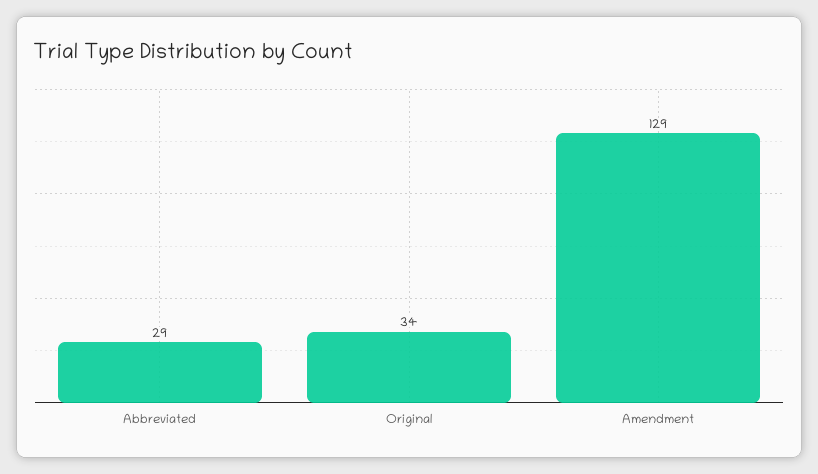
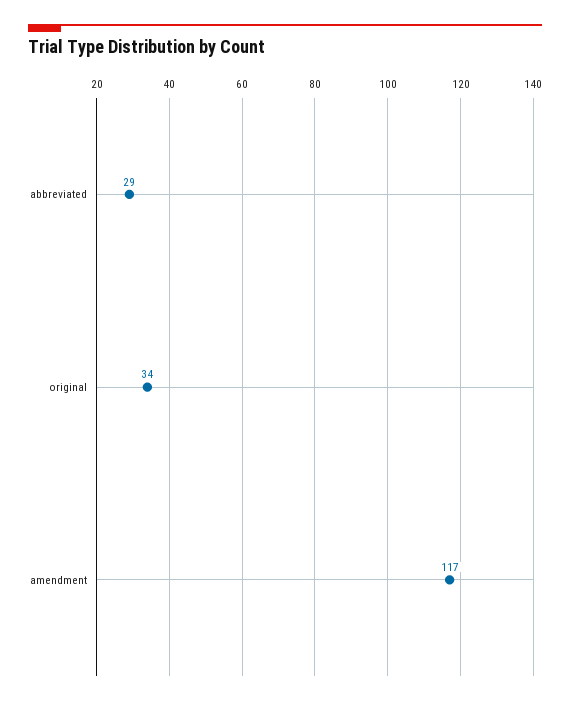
Amendment: 129 -> 117

